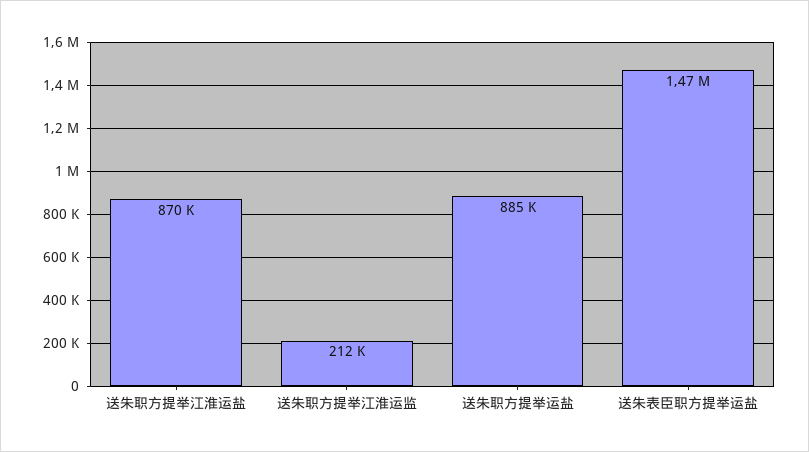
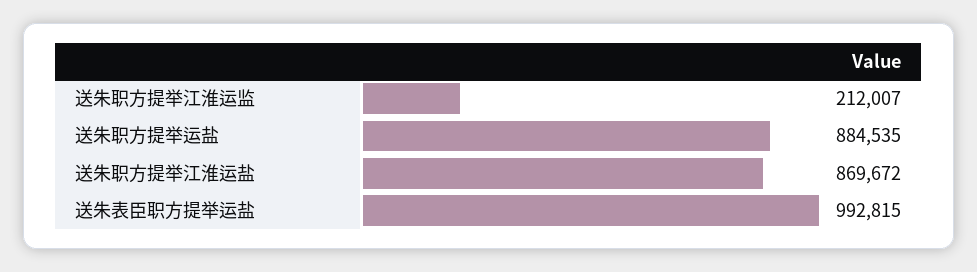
送朱表臣职方提举运盐: 1470000 -> 992815

